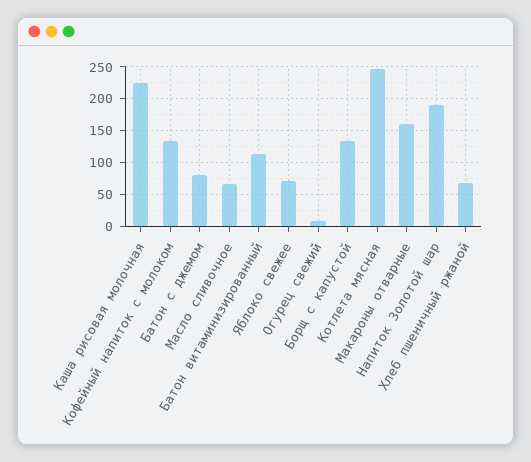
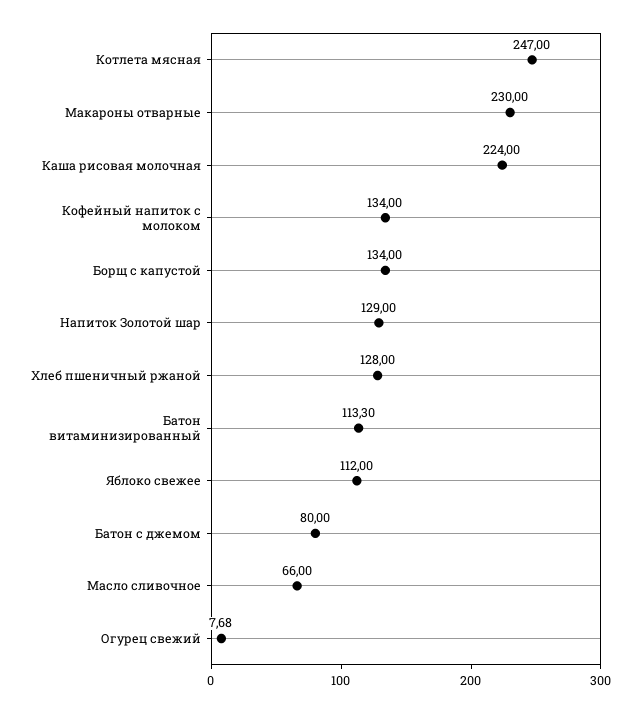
Яблоко свежее: 70 -> 112
Макароны отварные: 160 -> 230
Напиток Золотой шар: 190 -> 129
Хлеб пшеничный ржаной: 70 -> 128

